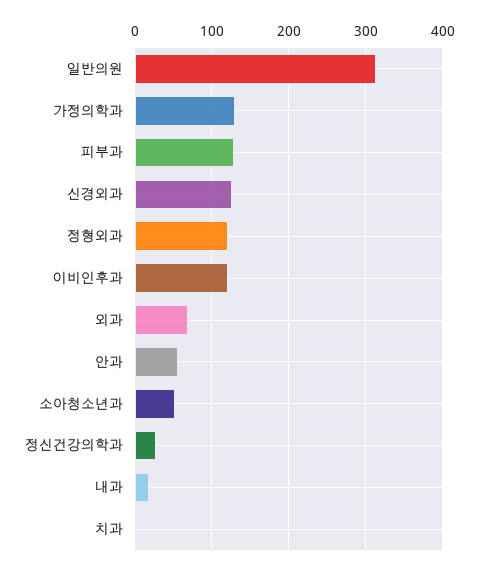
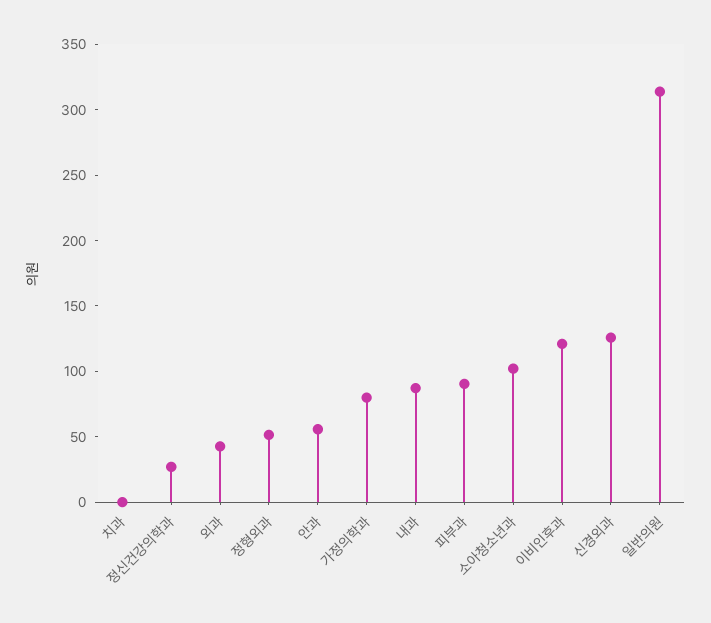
가정의학과: 130 -> 80
피부과: 130 -> 90
정형외과: 120 -> 50
외과: 70 -> 40
소아청소년과: 50 -> 100
내과: 20 -> 90

